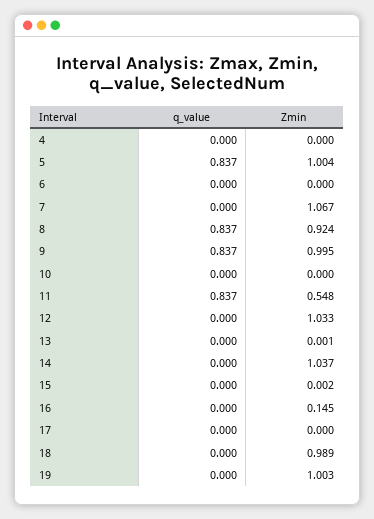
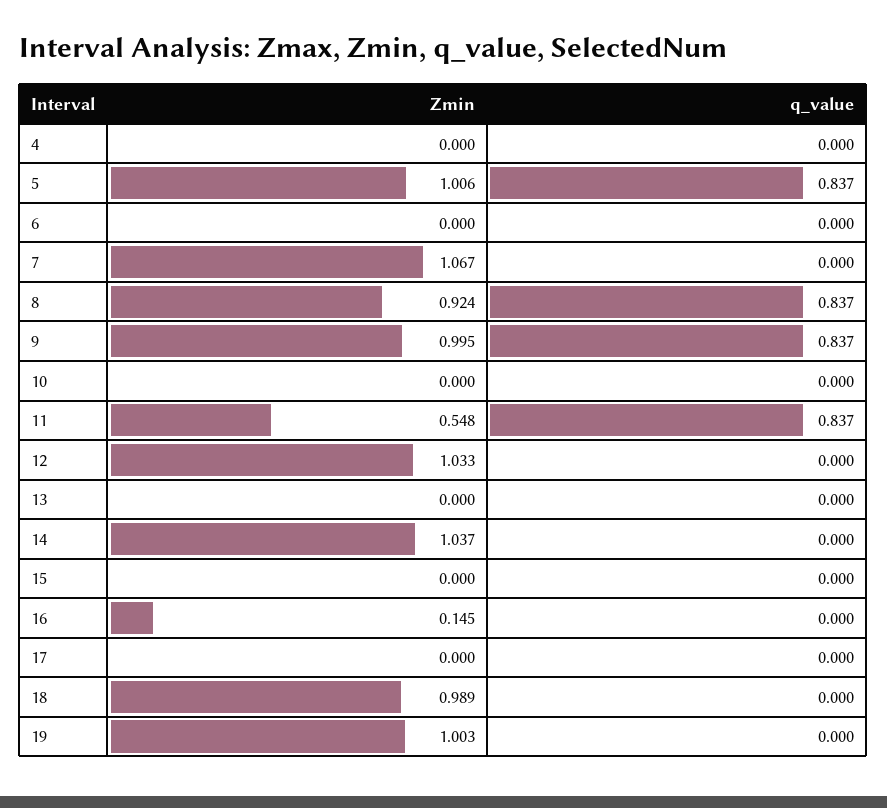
Zmin, 5: 1.004 -> 1.006
Zmin, 13: 0.001 -> 0
Zmin, 15: 0.002 -> 0

